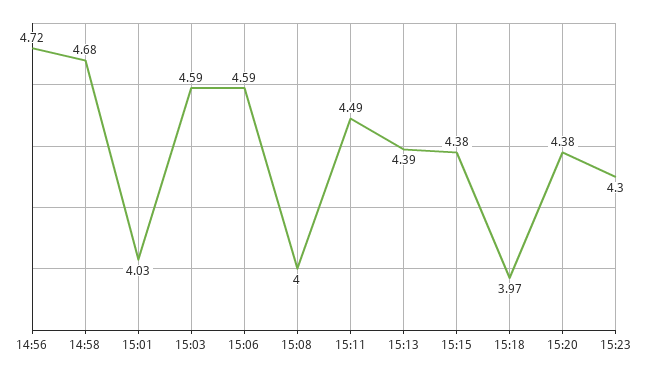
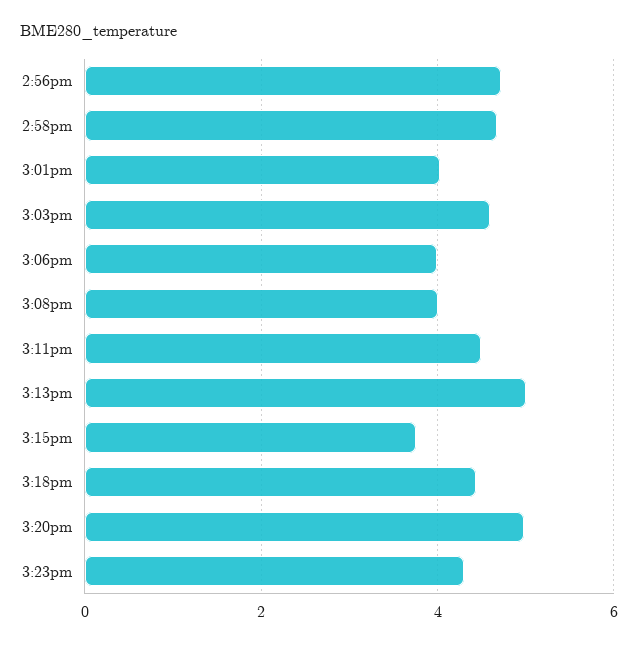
15:06: 4.59 -> 4
15:13: 4.39 -> 5
15:15: 4.38 -> 3.8
15:18: 3.97 -> 4.4
15:20: 4.38 -> 5

